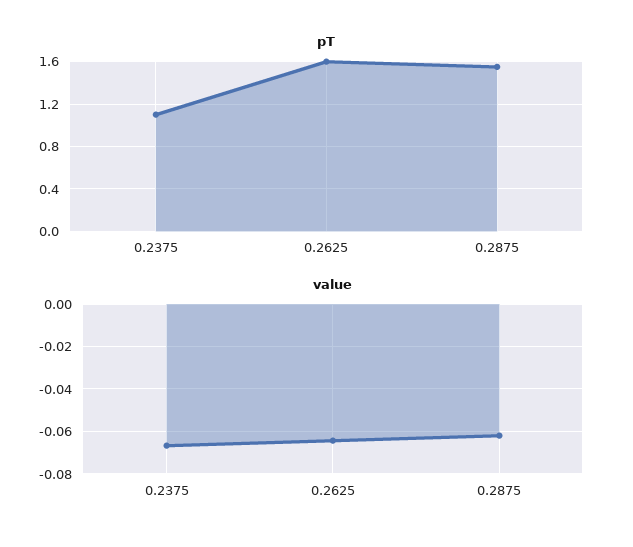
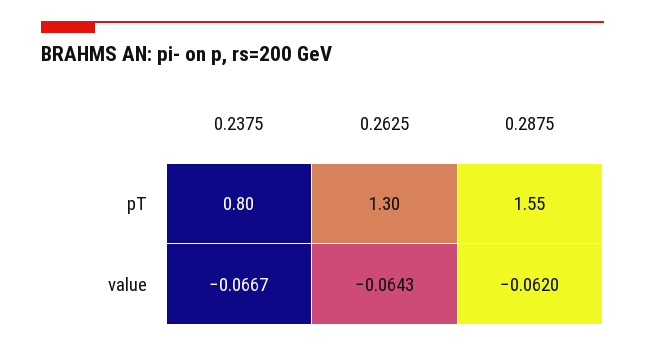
pT, 0.2375: 1.1 -> 0.8
pT, 0.2625: 1.6 -> 1.3

